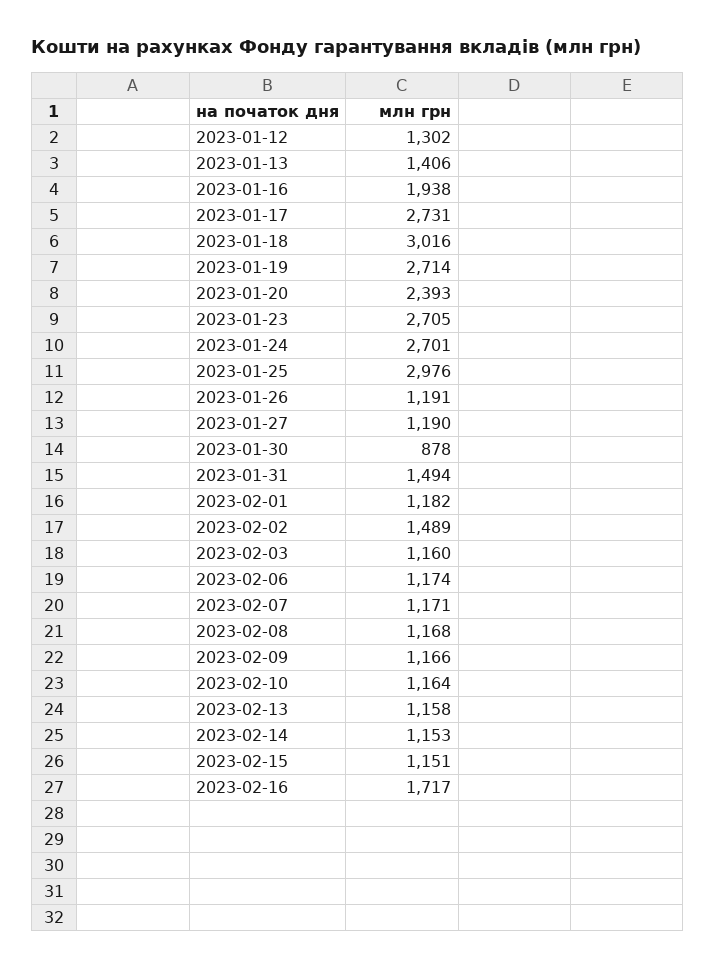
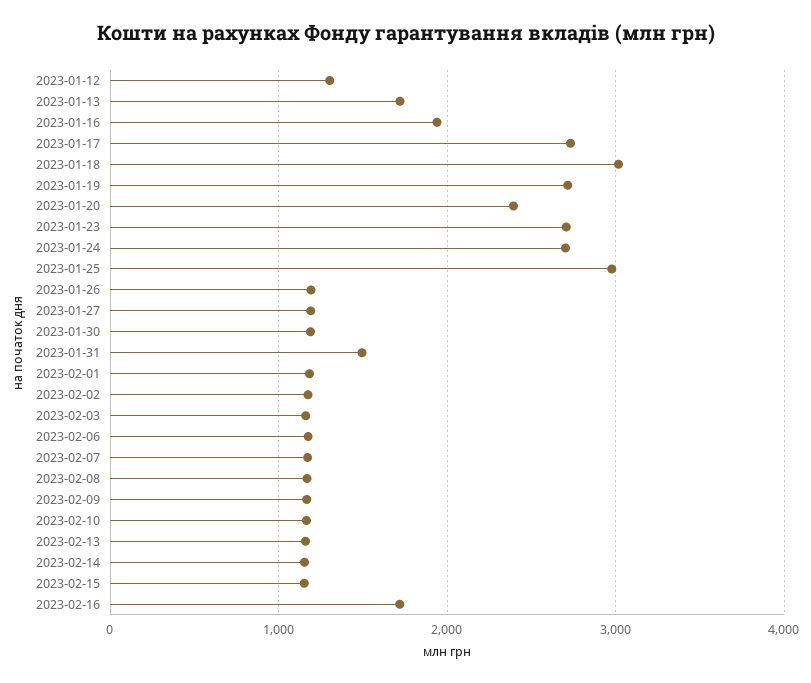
2023-01-13: 1406 -> 1700
2023-01-30: 878 -> 1200
2023-02-02: 1489 -> 1200

